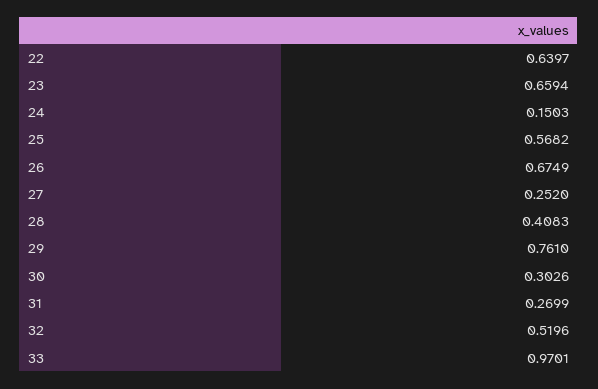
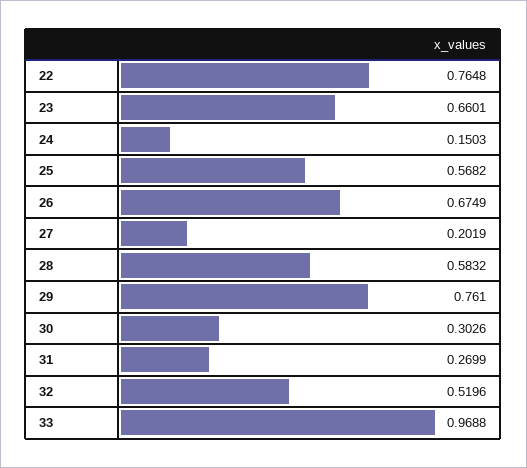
22: 0.6397 -> 0.7648
23: 0.6594 -> 0.6601
27: 0.252 -> 0.2019
28: 0.4083 -> 0.5832
33: 0.9701 -> 0.9688

